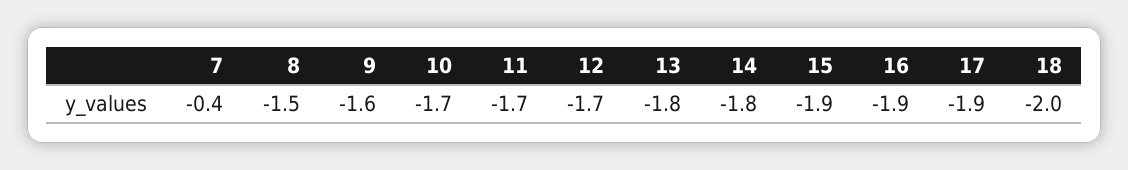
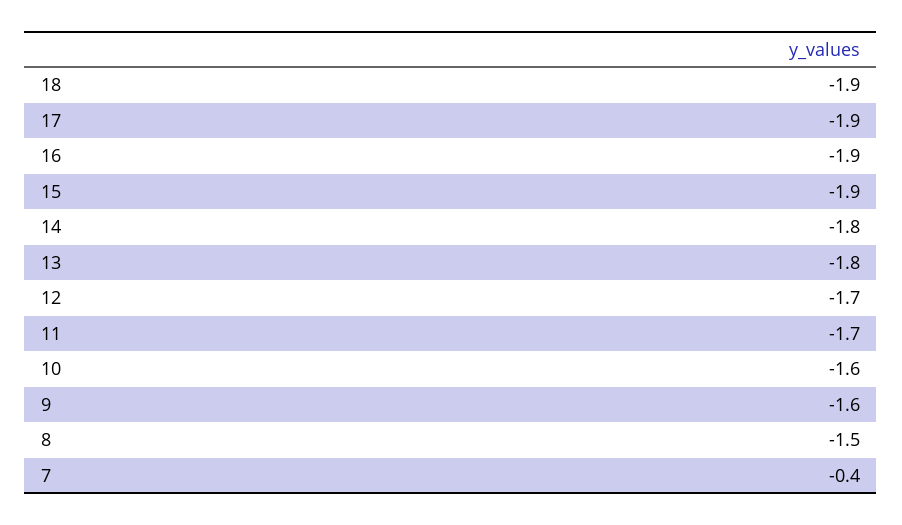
10: -1.7 -> -1.6
18: -2 -> -1.9

